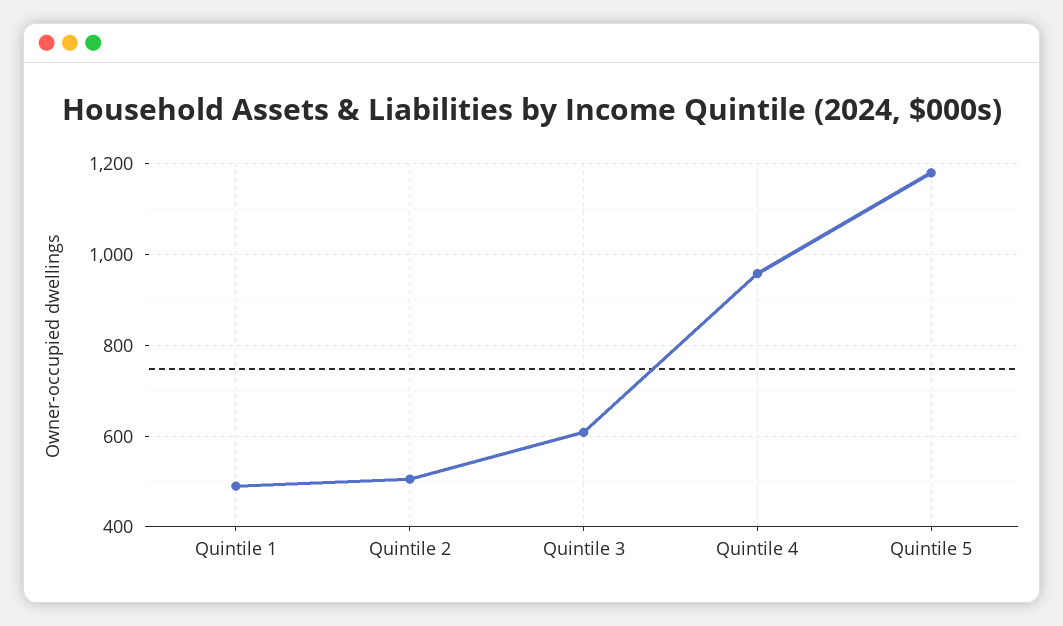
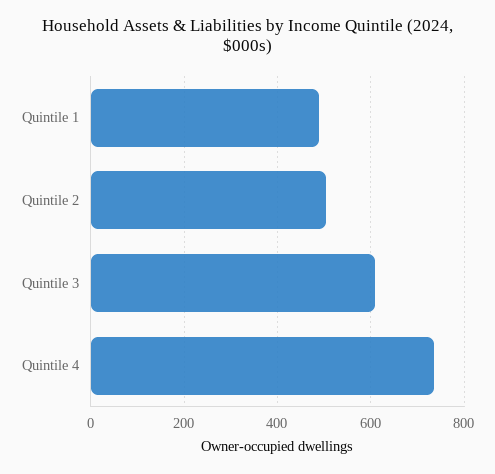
Quintile 4: 960 -> 740
Quintile 5: 1180 -> none

